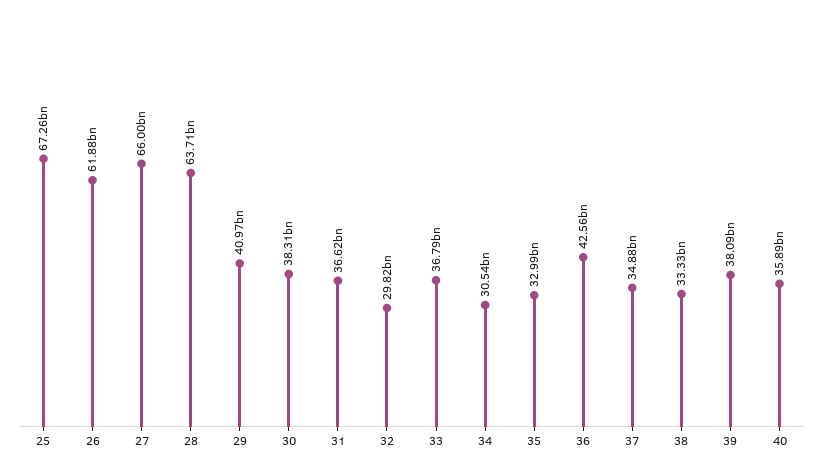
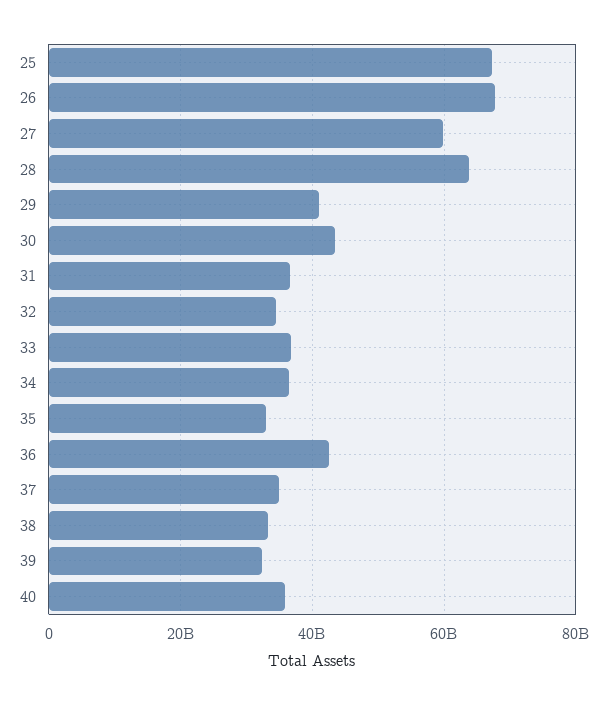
26: 61880000000 -> 68000000000
27: 66000000000 -> 60000000000
30: 38310000000 -> 44000000000
32: 29820000000 -> 34000000000
34: 30540000000 -> 36000000000
39: 38090000000 -> 32000000000

